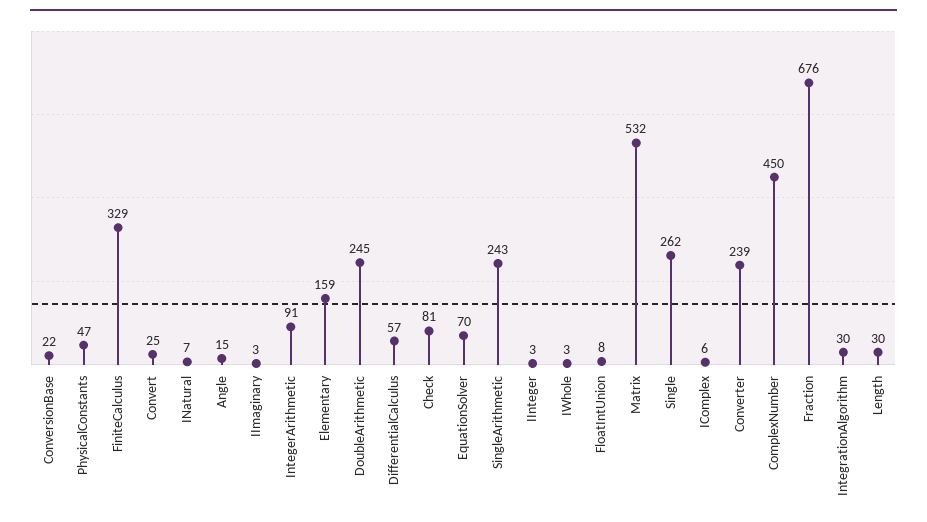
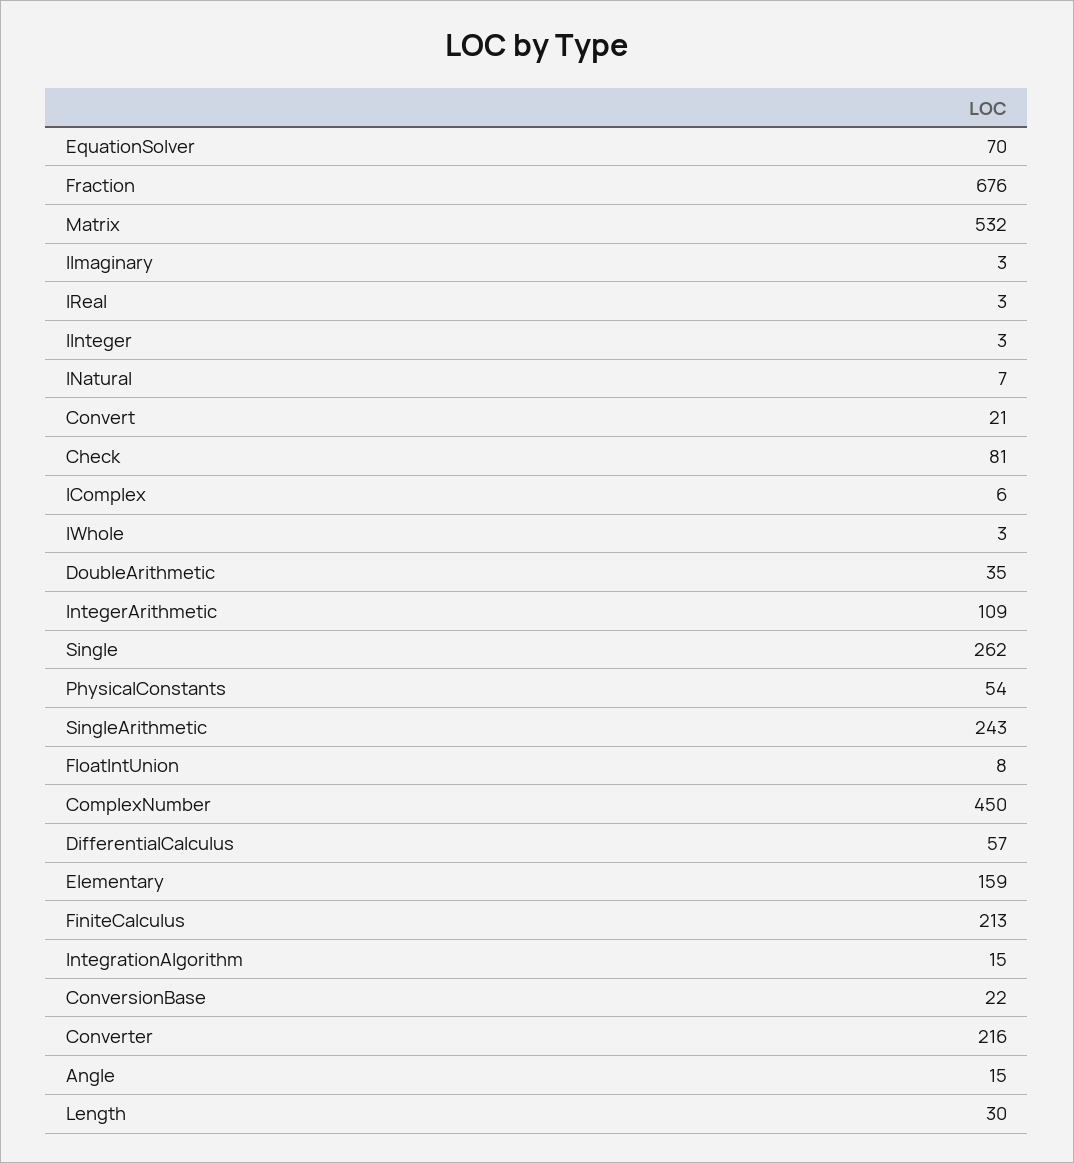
PhysicalConstants: 47 -> 54
FiniteCalculus: 329 -> 213
Convert: 25 -> 21
IntegerArithmetic: 91 -> 109
DoubleArithmetic: 245 -> 35
Converter: 239 -> 216
IntegrationAlgorithm: 30 -> 15
IReal: none -> 3

